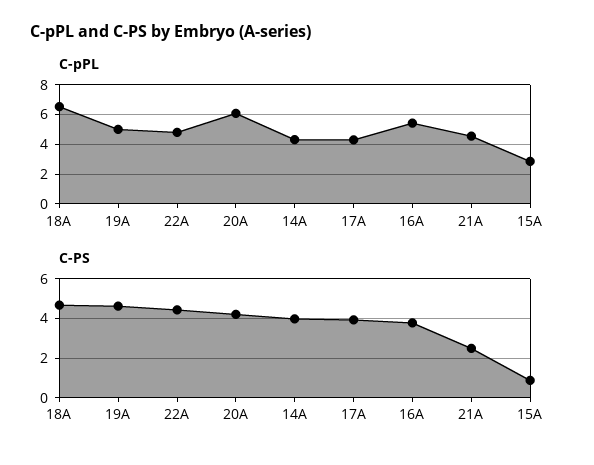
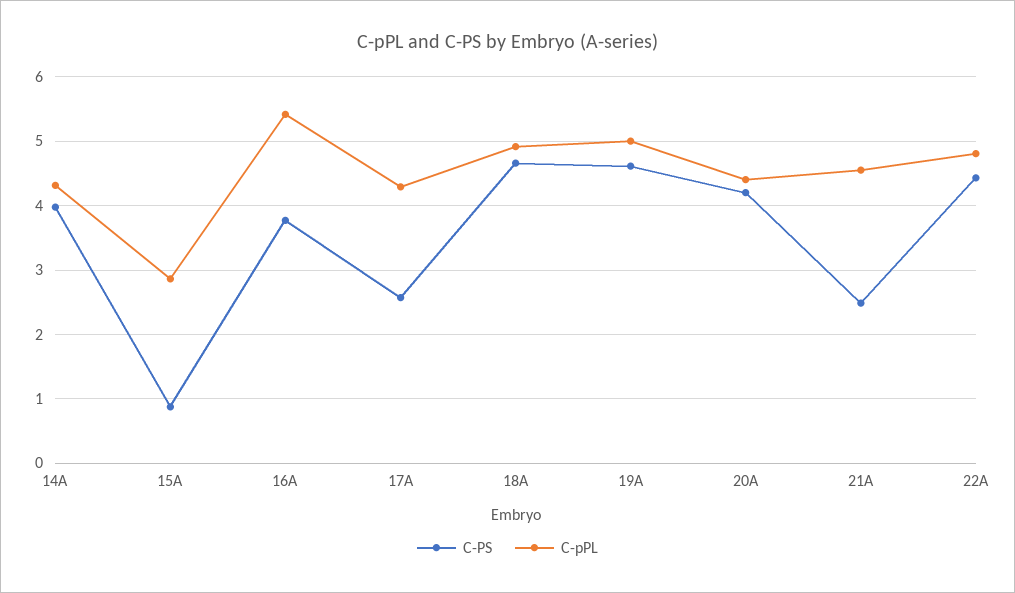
C-pPL, 18A: 6.5 -> 4.9
C-pPL, 20A: 6 -> 4.4
C-PS, 17A: 4 -> 2.6

